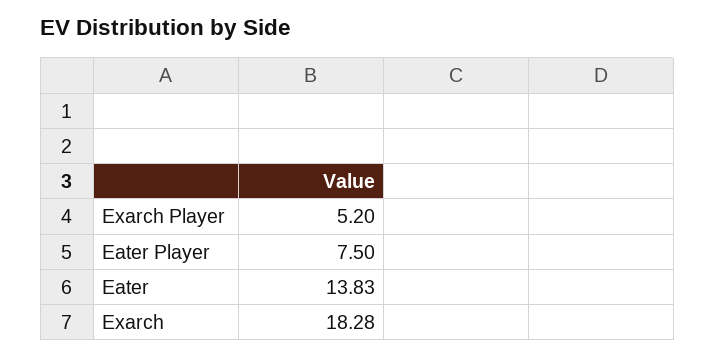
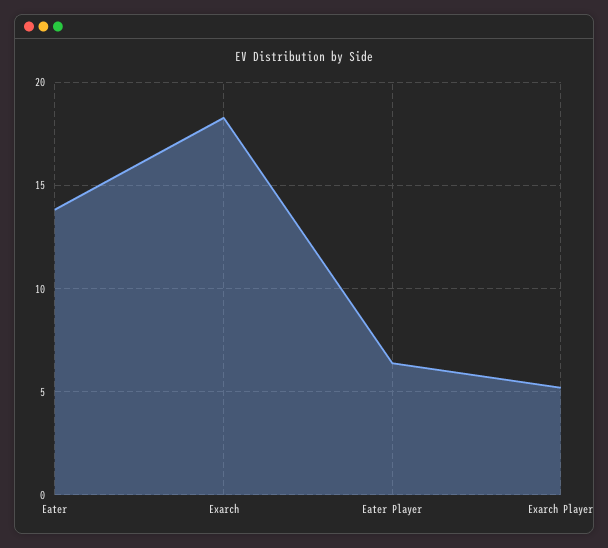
Eater Player: 7.5 -> 6.5

